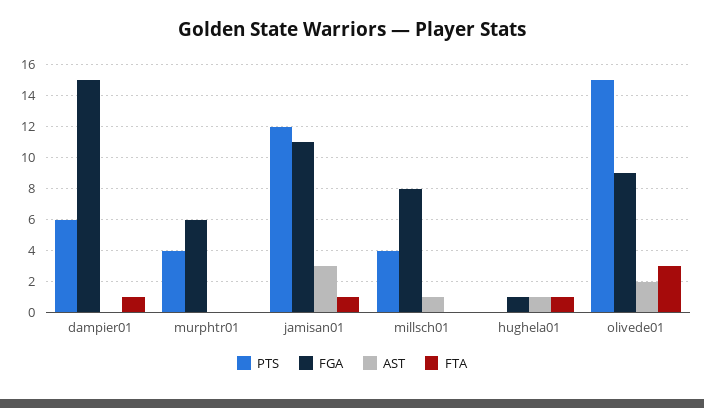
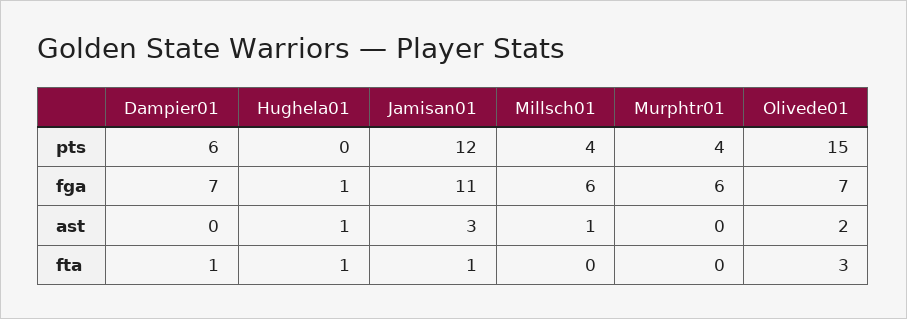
FGA, dampier01: 15 -> 7
FGA, millsch01: 8 -> 6
FGA, olivede01: 9 -> 7

